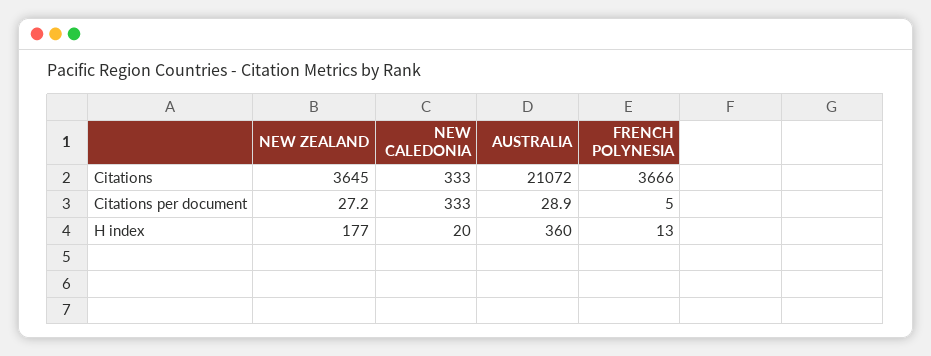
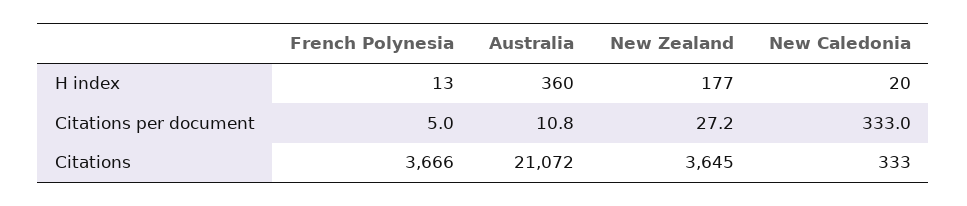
AUSTRALIA, Citations per document: 28.9 -> 10.8

